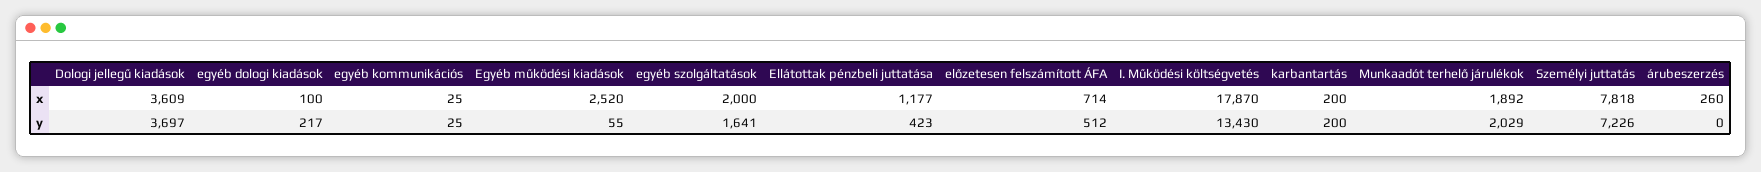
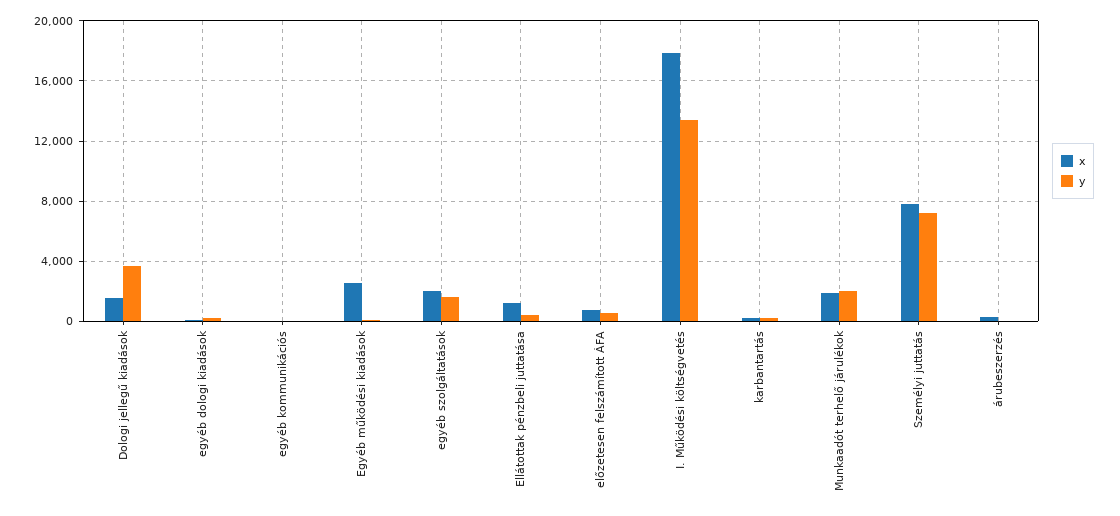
x, Dologi jellegű kiadások: 3609 -> 1500

